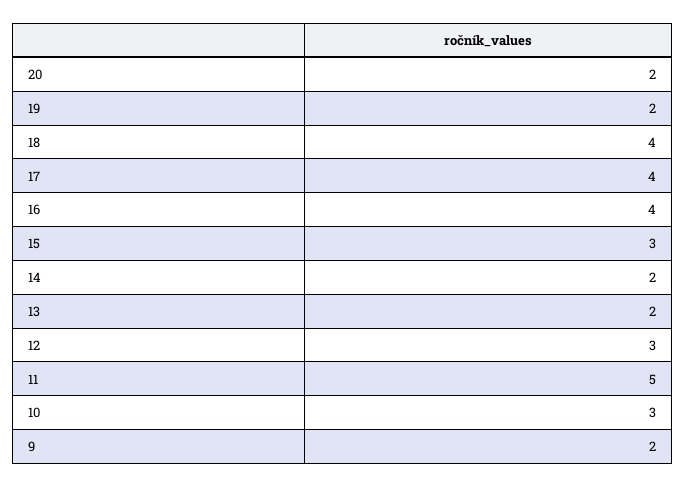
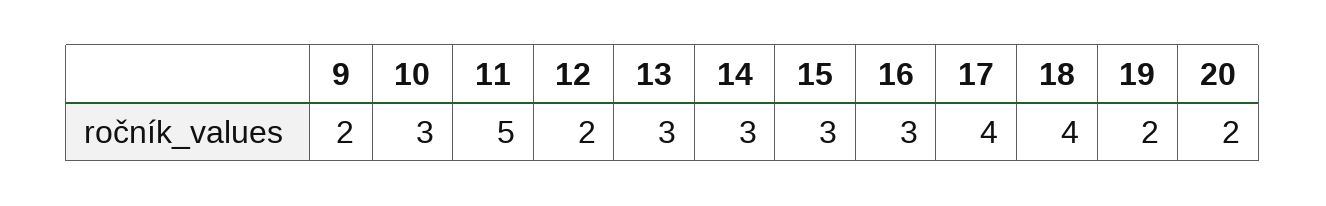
16: 4 -> 3
14: 2 -> 3
13: 2 -> 3
12: 3 -> 2

